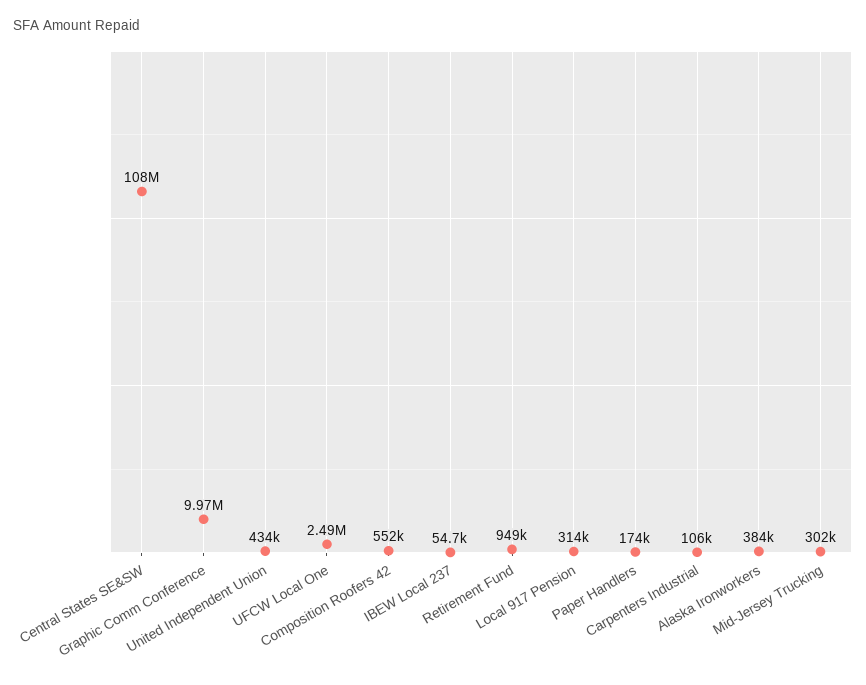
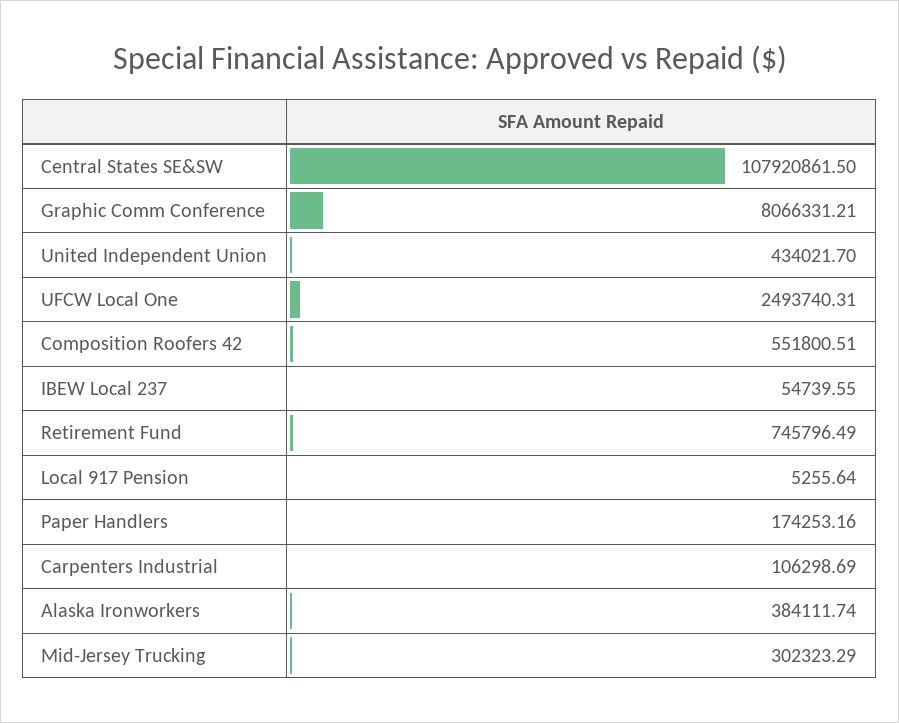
Graphic Comm Conference: 9970000 -> 8066331.21
Retirement Fund: 949000 -> 745796.49
Local 917 Pension: 314000 -> 5255.64

